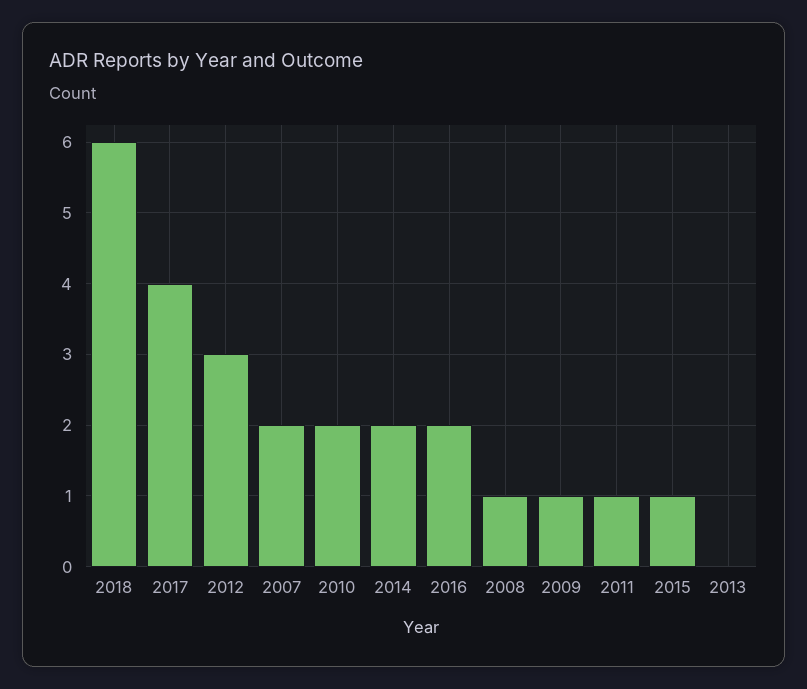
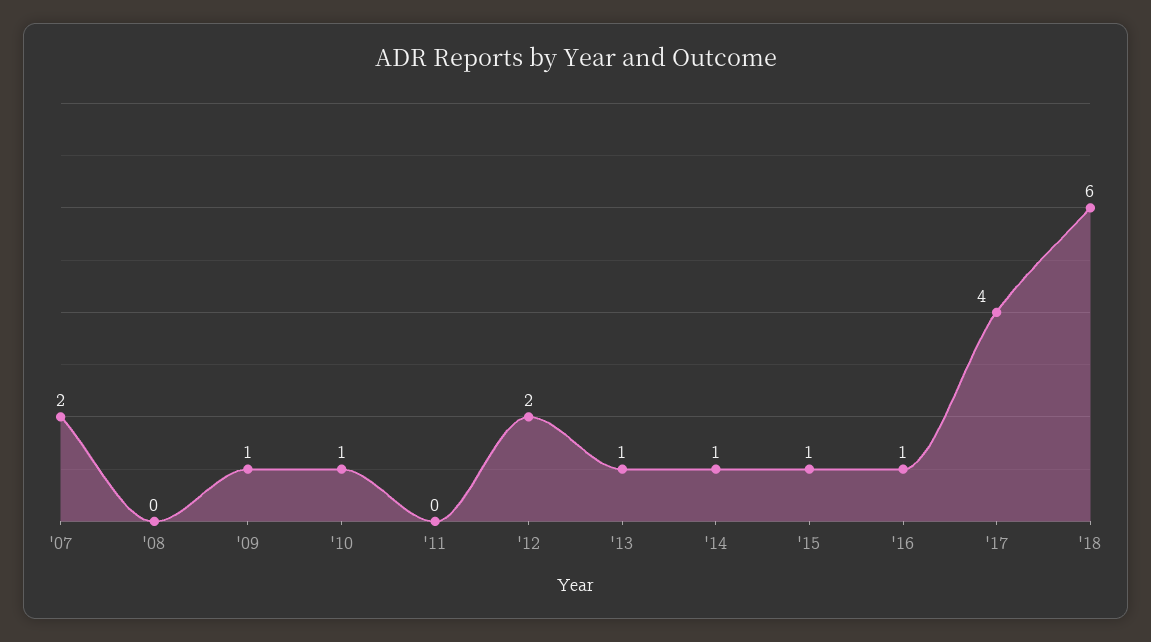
2012: 3 -> 2
2010: 2 -> 1
2014: 2 -> 1
2016: 2 -> 1
2008: 1 -> 0
2011: 1 -> 0
2013: 0 -> 1

